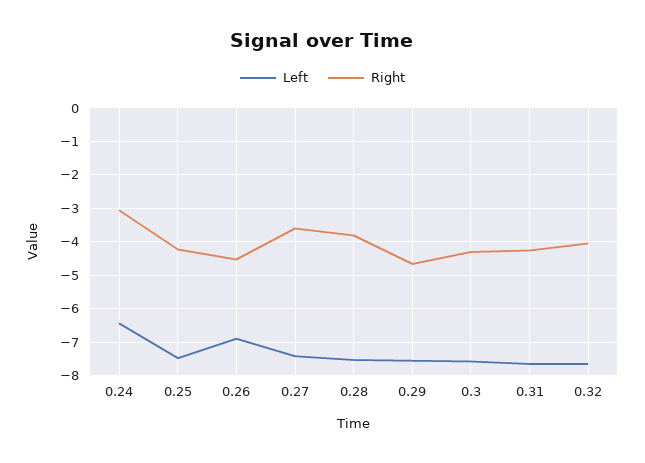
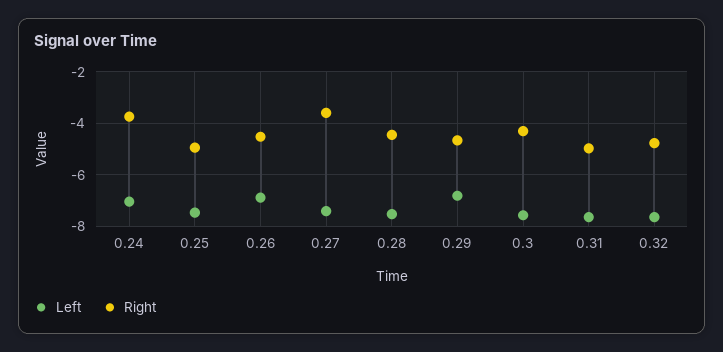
Left, 0.24: -6.4 -> -7
Right, 0.24: -3 -> -3.75
Right, 0.25: -4.2 -> -5
Right, 0.28: -3.8 -> -4.5
Left, 0.29: -7.6 -> -6.75
Right, 0.31: -4.2 -> -5
Right, 0.32: -4 -> -4.75

